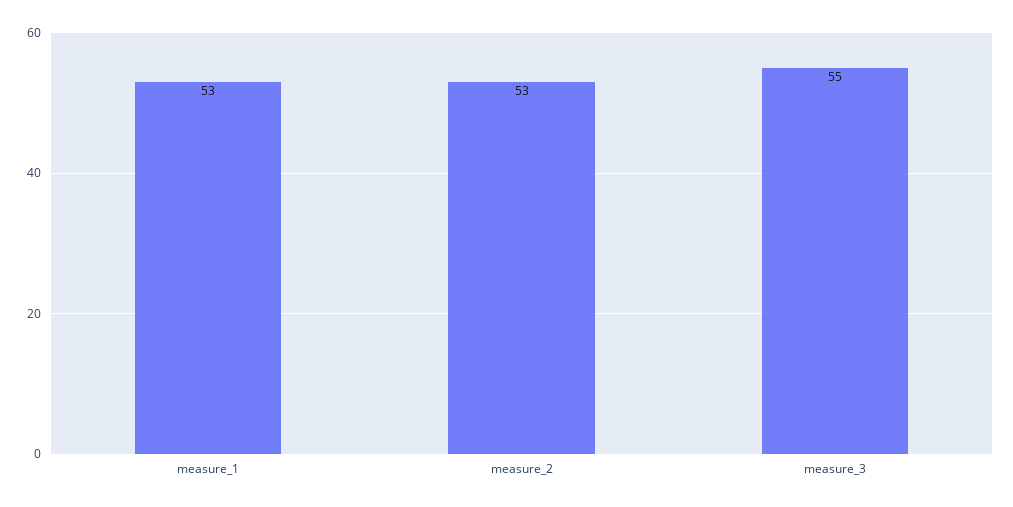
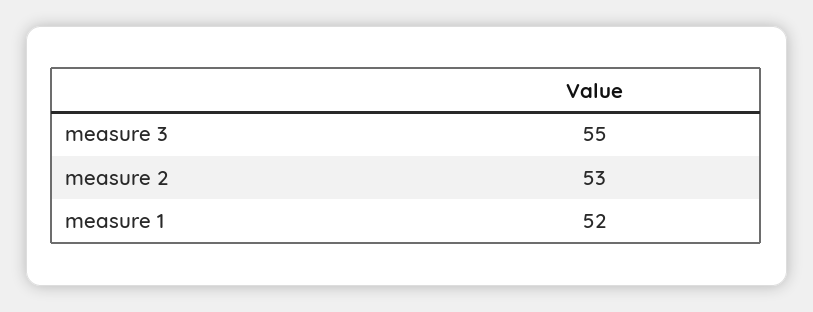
measure_1: 53 -> 52

